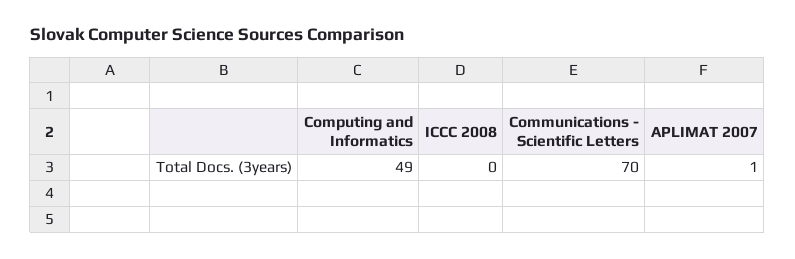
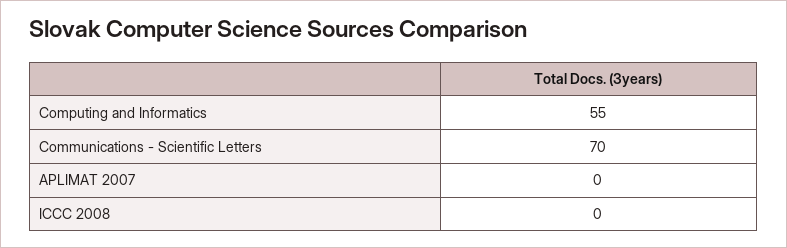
Computing and Informatics: 49 -> 55
APLIMAT 2007: 1 -> 0

